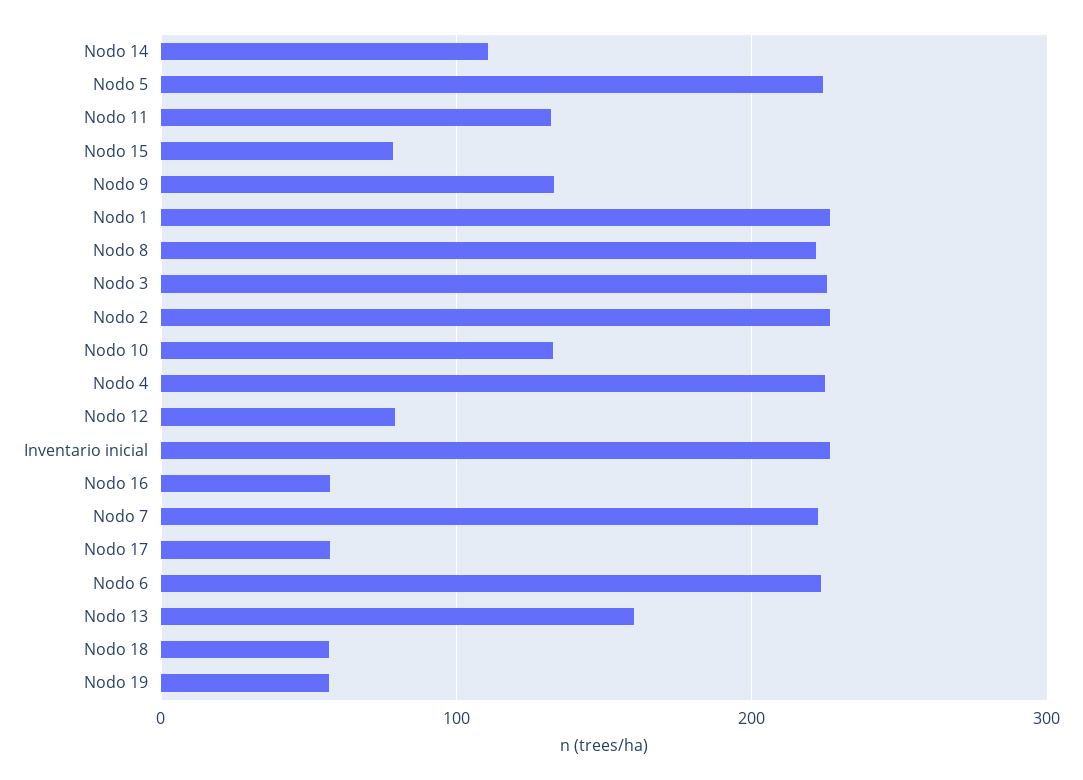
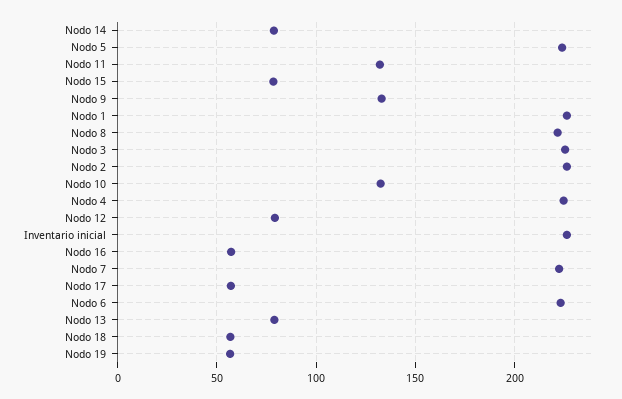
Nodo 14: 110 -> 80
Nodo 13: 160 -> 80

